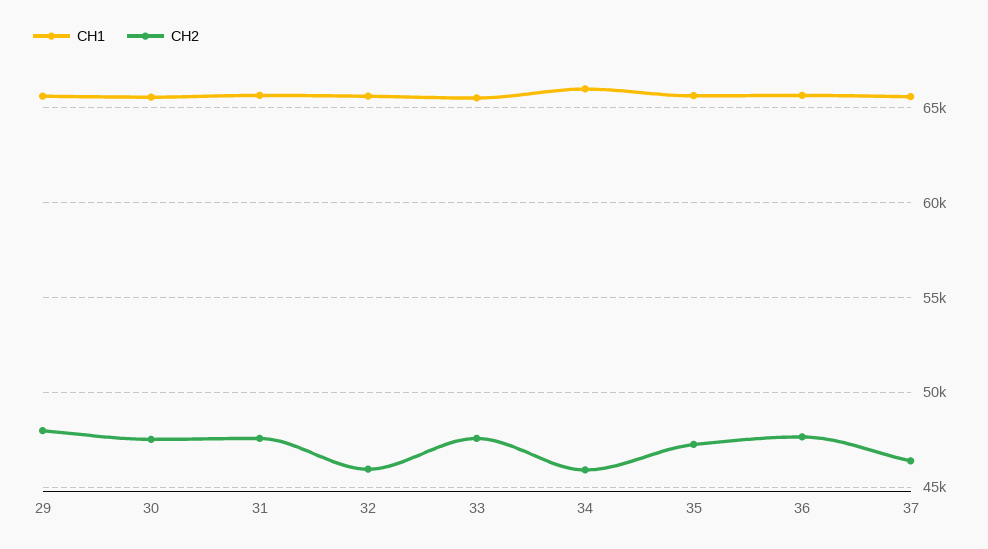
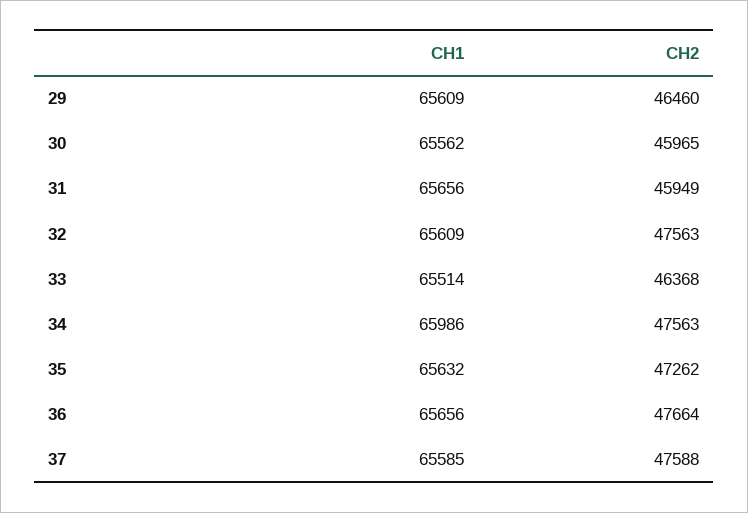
CH2, 29: 48000 -> 46460
CH2, 30: 47500 -> 45965
CH2, 31: 47500 -> 45949
CH2, 32: 46000 -> 47563
CH2, 33: 47500 -> 46368
CH2, 34: 46000 -> 47563
CH2, 37: 46500 -> 47588

